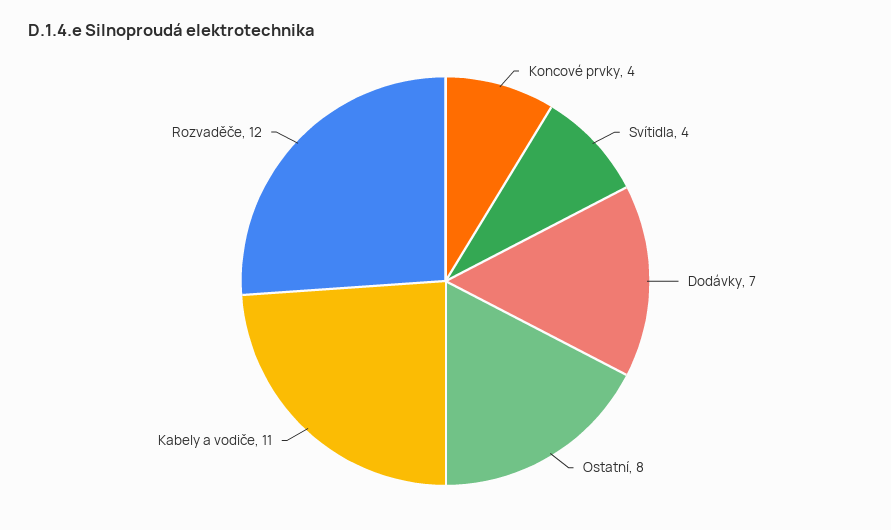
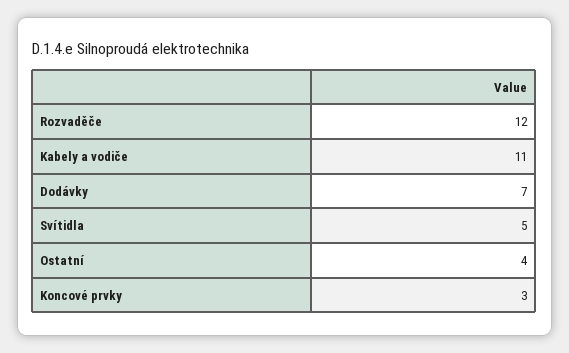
Koncové prvky: 4 -> 3
Svítidla: 4 -> 5
Ostatní: 8 -> 4

